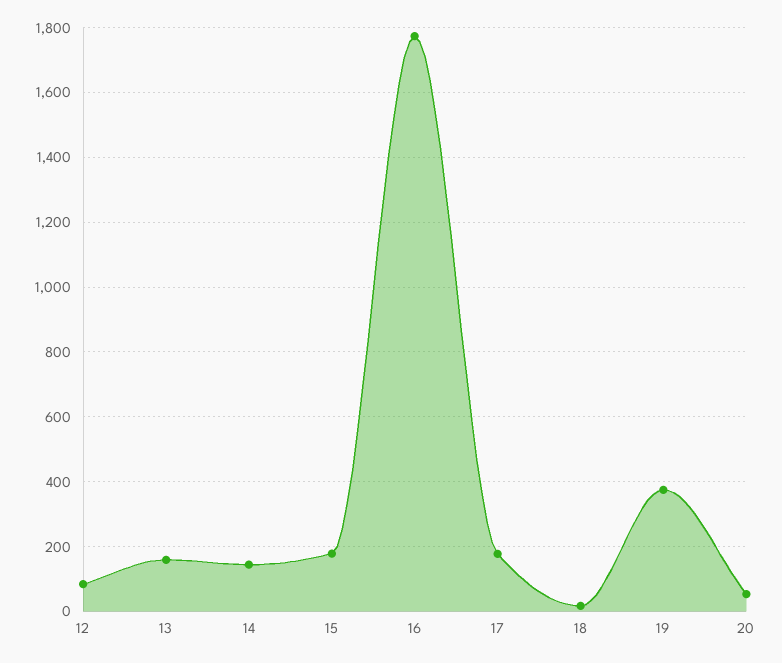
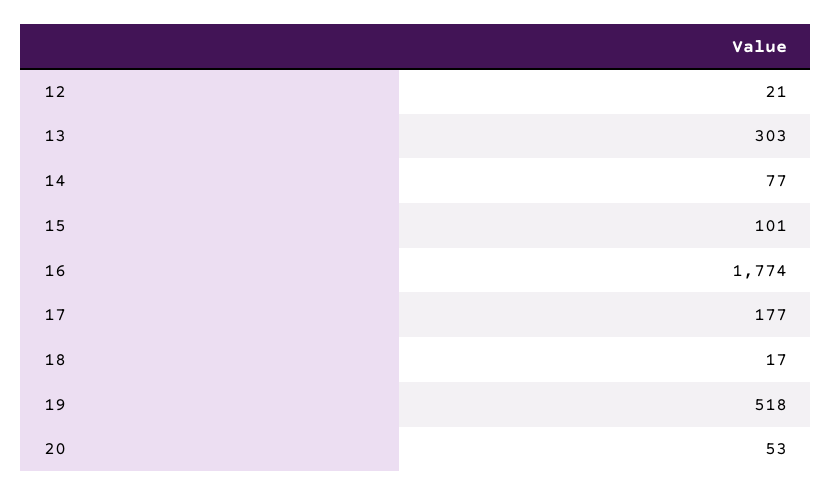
12: 80 -> 21
13: 160 -> 303
14: 140 -> 77
15: 180 -> 101
19: 380 -> 518

